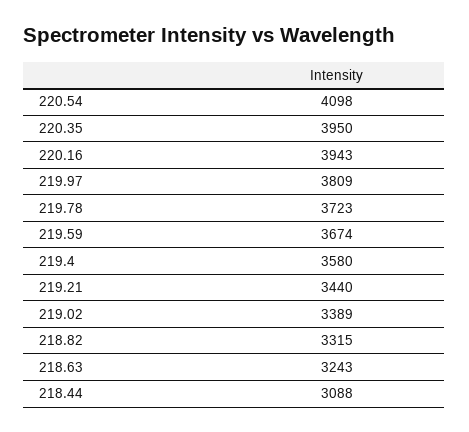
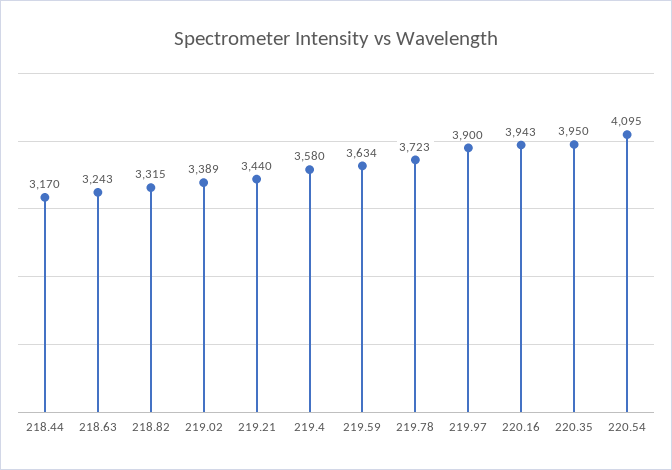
220.54: 4098 -> 4095
219.97: 3809 -> 3900
219.59: 3674 -> 3634
218.44: 3088 -> 3170

